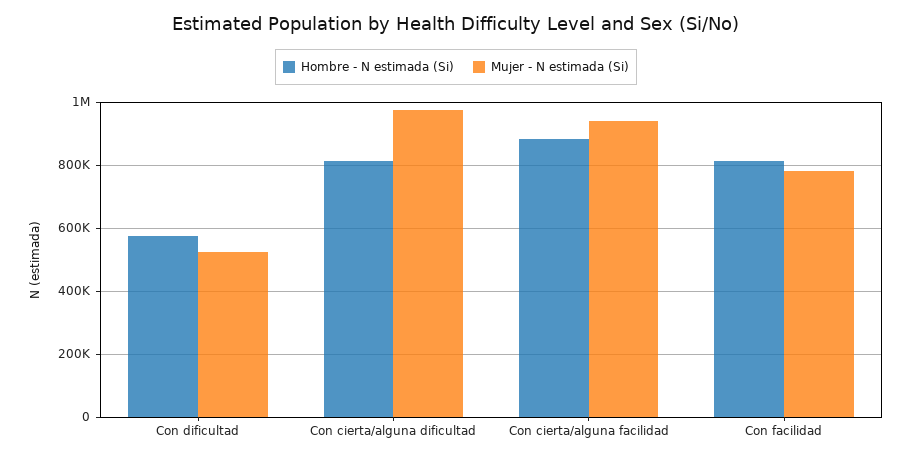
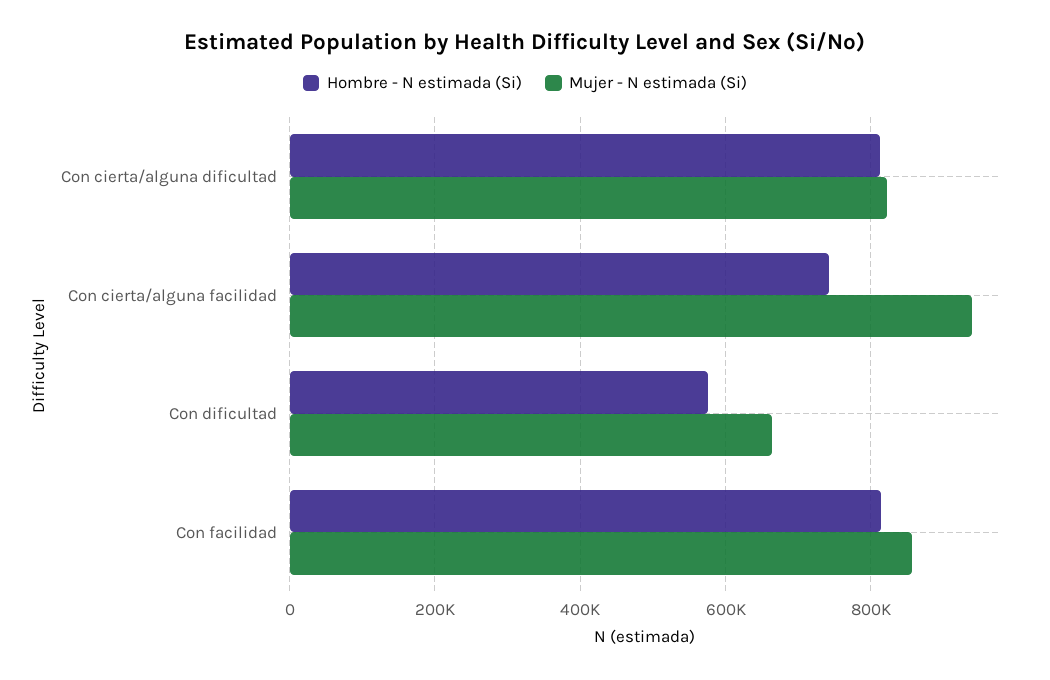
Mujer - N estimada (Si), Con dificultad: 520000 -> 660000
Mujer - N estimada (Si), Con cierta/alguna dificultad: 980000 -> 820000
Hombre - N estimada (Si), Con cierta/alguna facilidad: 880000 -> 740000
Mujer - N estimada (Si), Con facilidad: 780000 -> 860000

